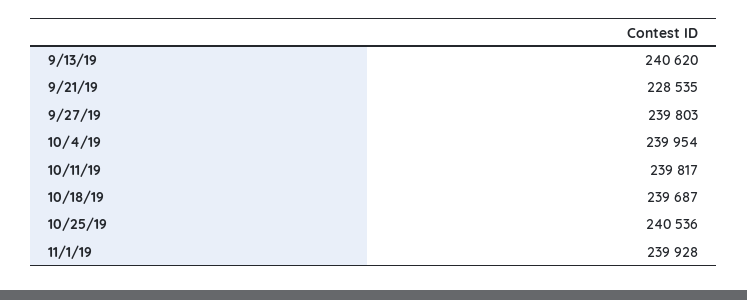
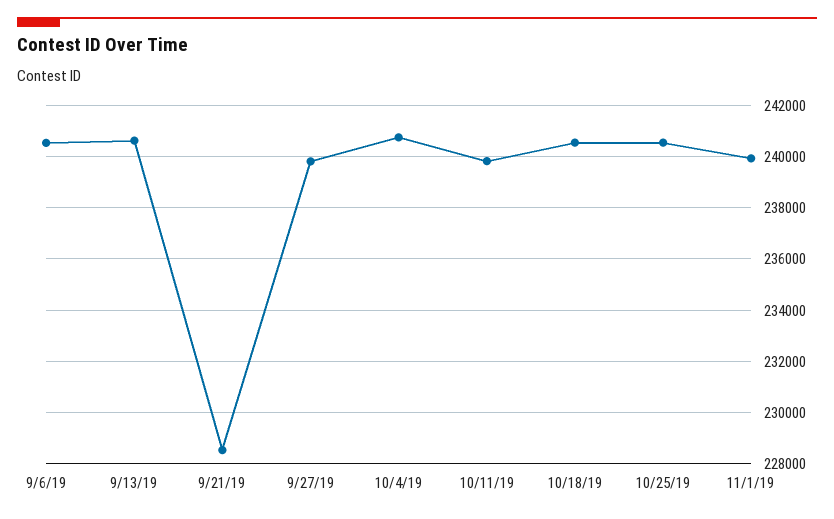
10/4/19: 239954 -> 240750
10/18/19: 239687 -> 240500
9/6/19: none -> 240500

